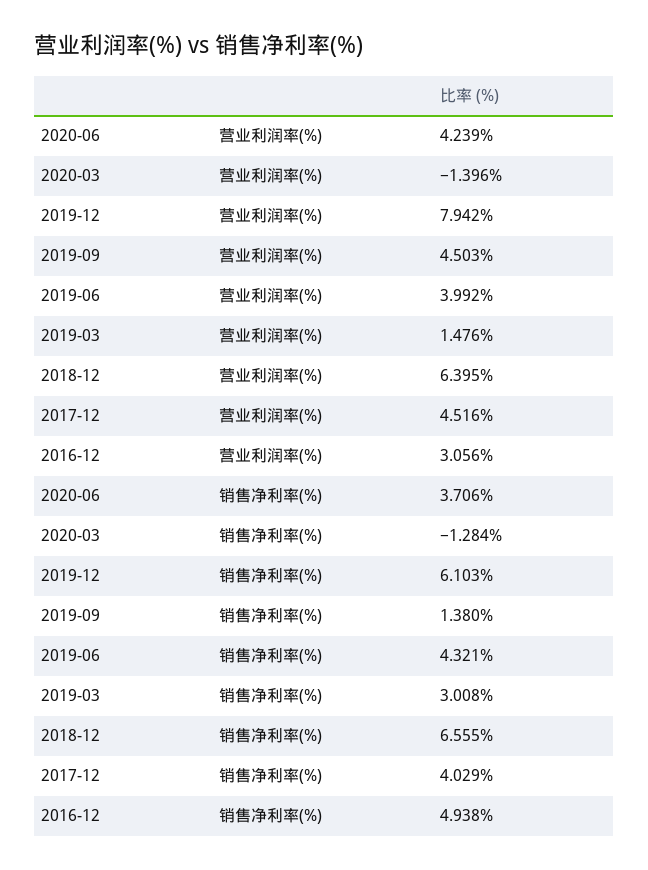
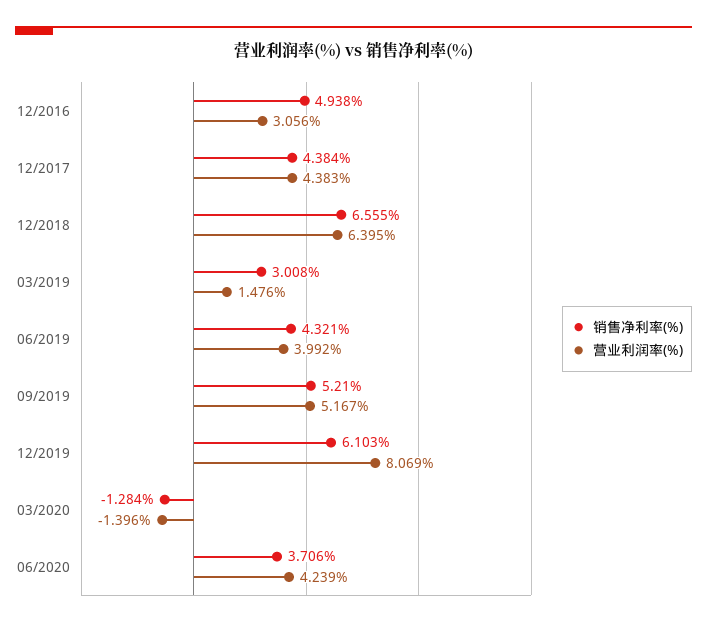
营业利润率(%), 2019-12: 7.942 -> 8.069
营业利润率(%), 2019-09: 4.503 -> 5.167
营业利润率(%), 2017-12: 4.516 -> 4.383
销售净利率(%), 2019-09: 1.38 -> 5.21
销售净利率(%), 2017-12: 4.029 -> 4.384

